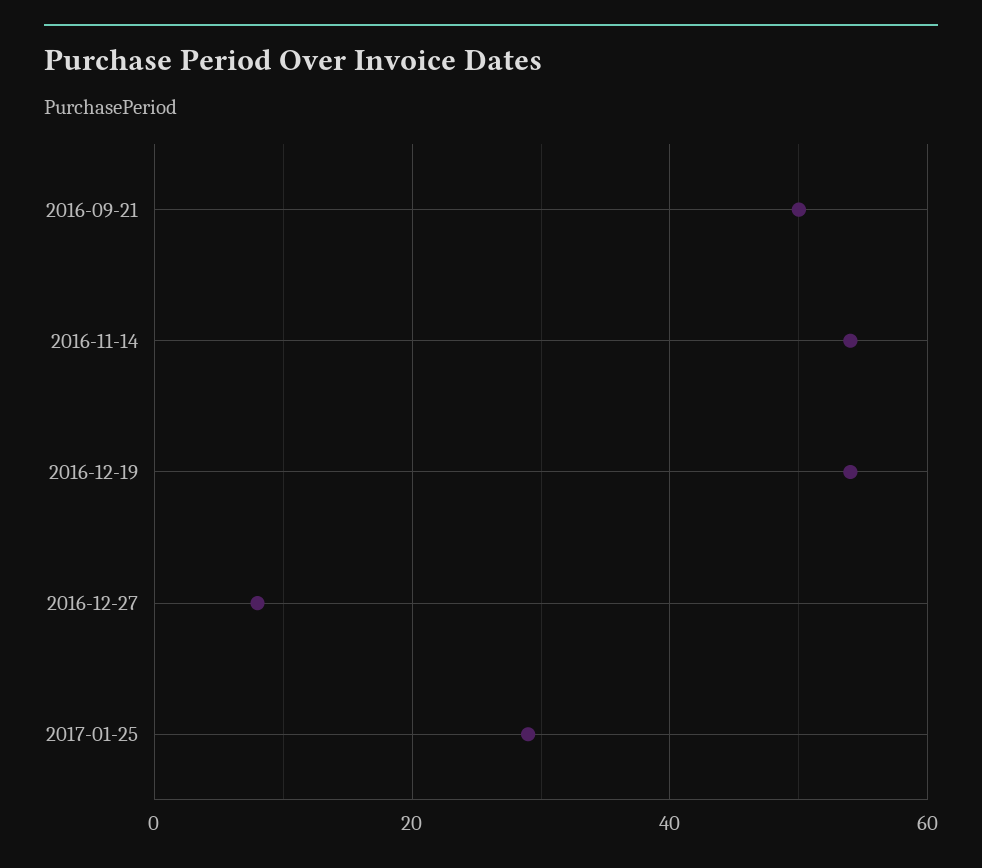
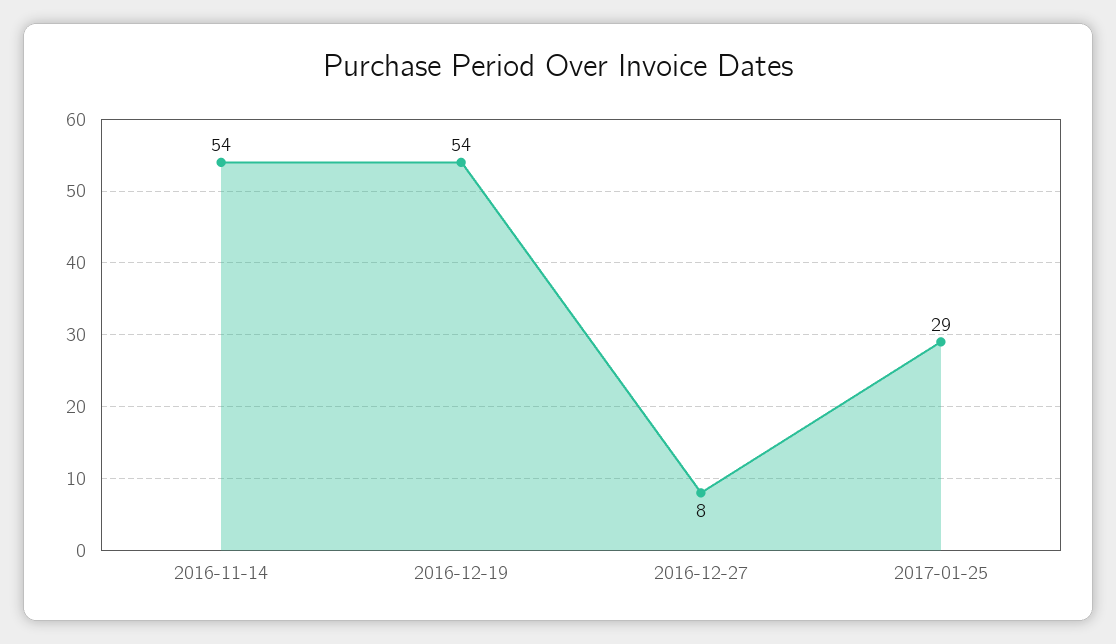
2016-09-21: 50 -> none

